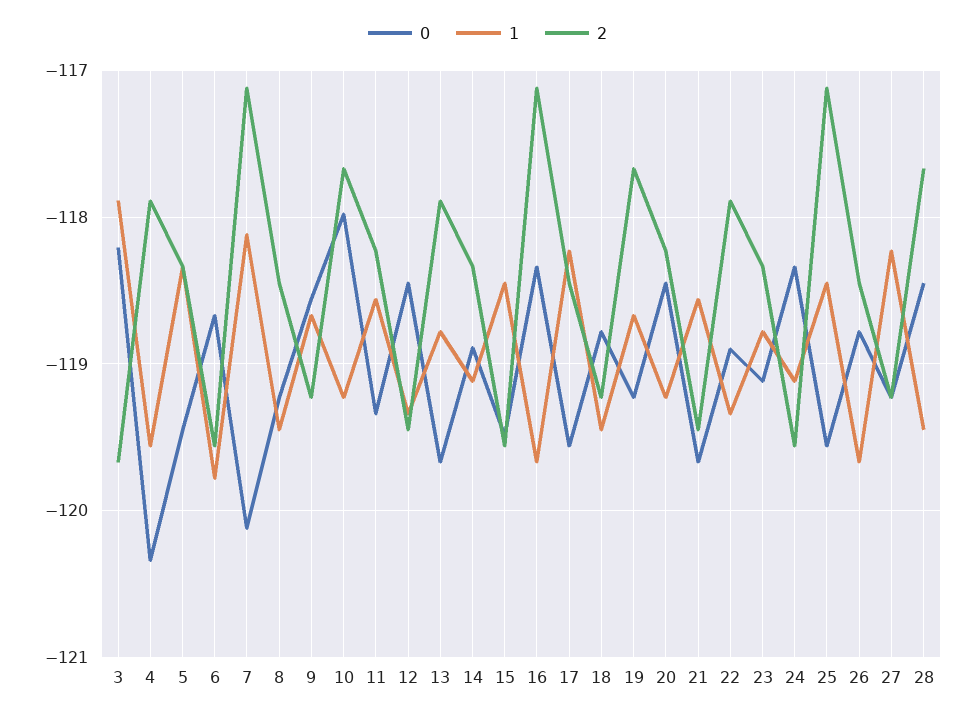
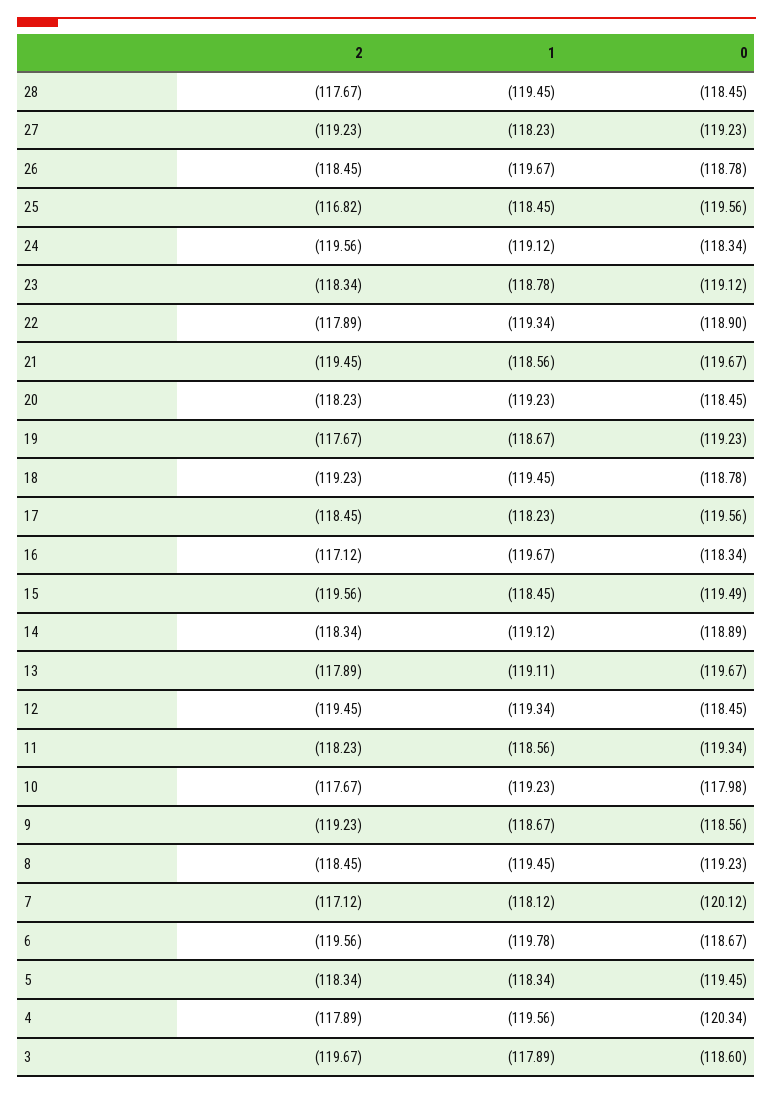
0, 3: -118.2 -> -118.6
1, 13: -118.8 -> -119.11
2, 25: -117.1 -> -116.82

